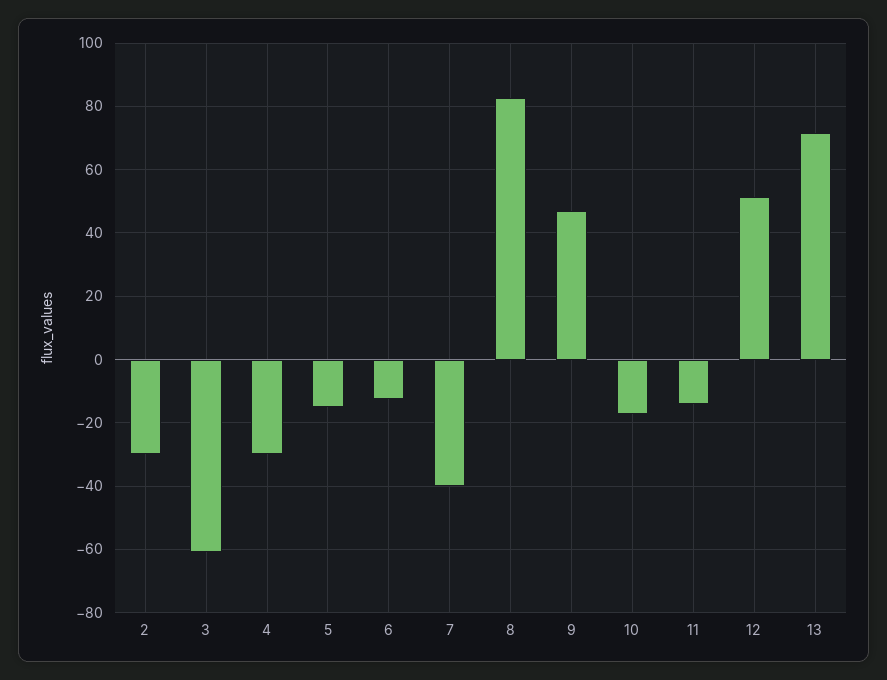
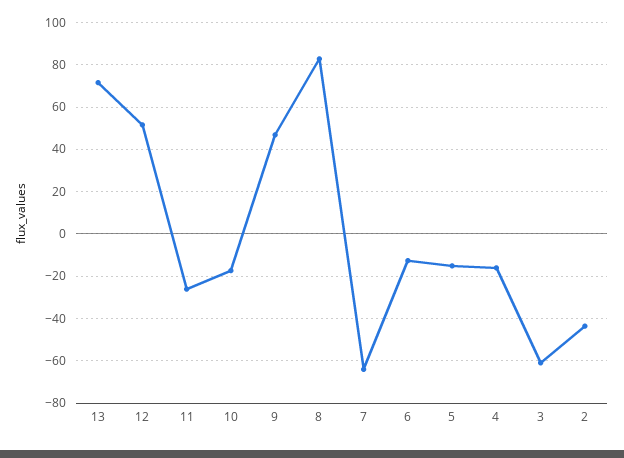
2: -30 -> -45
4: -30 -> -15
7: -40 -> -65
11: -14 -> -25

